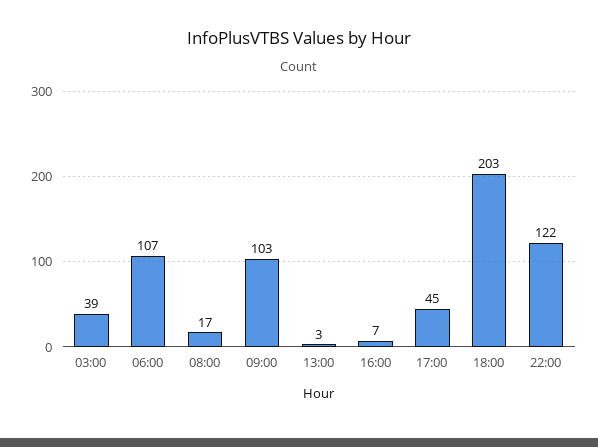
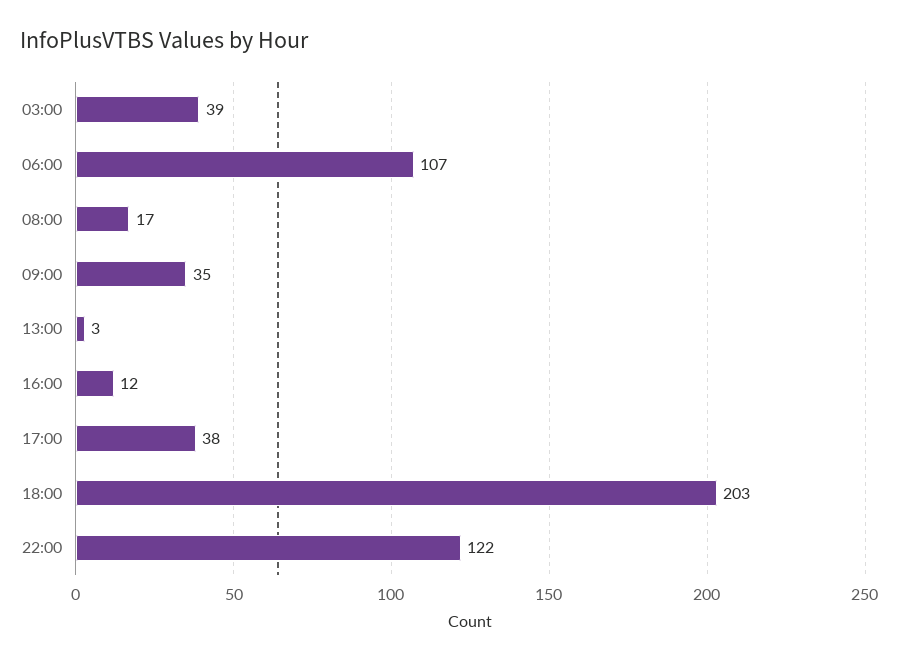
09:00: 103 -> 35
16:00: 7 -> 12
17:00: 45 -> 38

